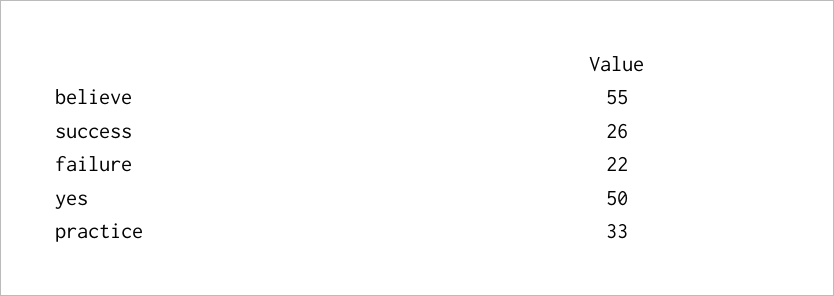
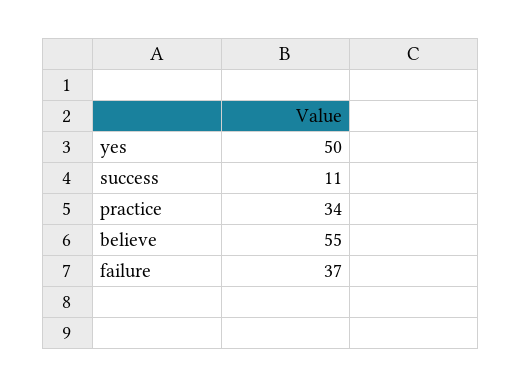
success: 26 -> 11
failure: 22 -> 37
practice: 33 -> 34

